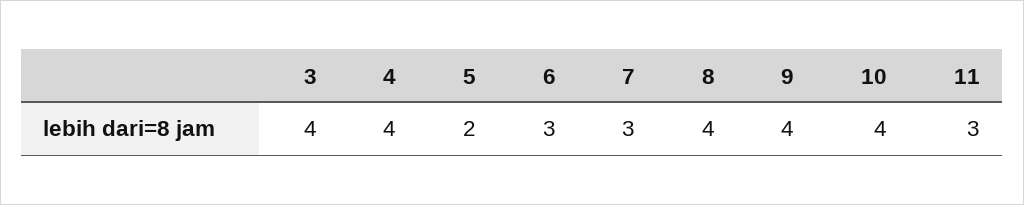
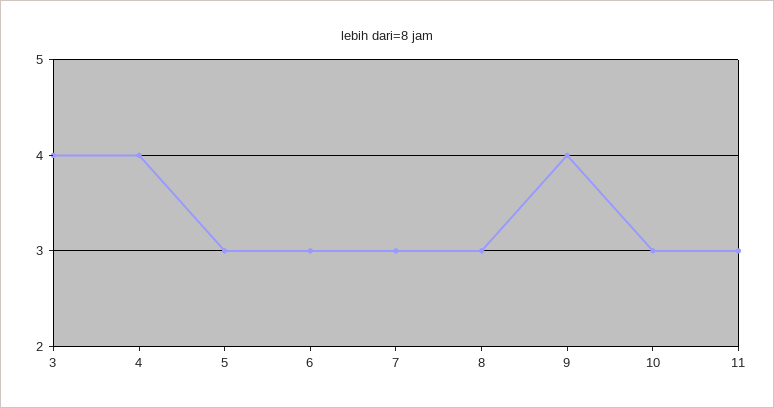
5: 2 -> 3
8: 4 -> 3
10: 4 -> 3

